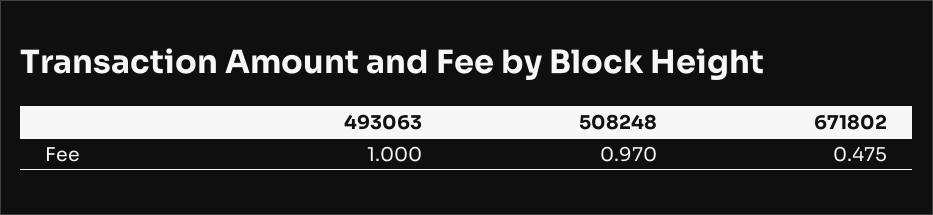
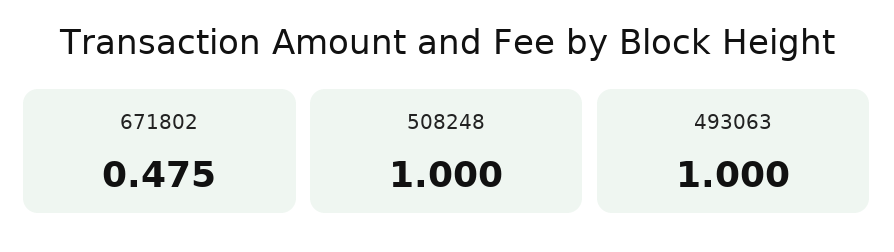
508248: 0.97 -> 1

